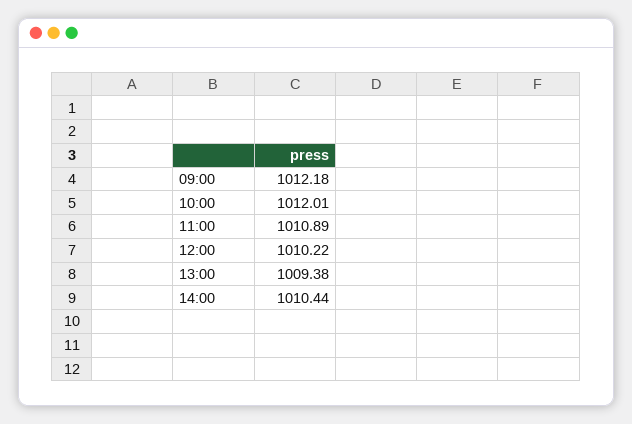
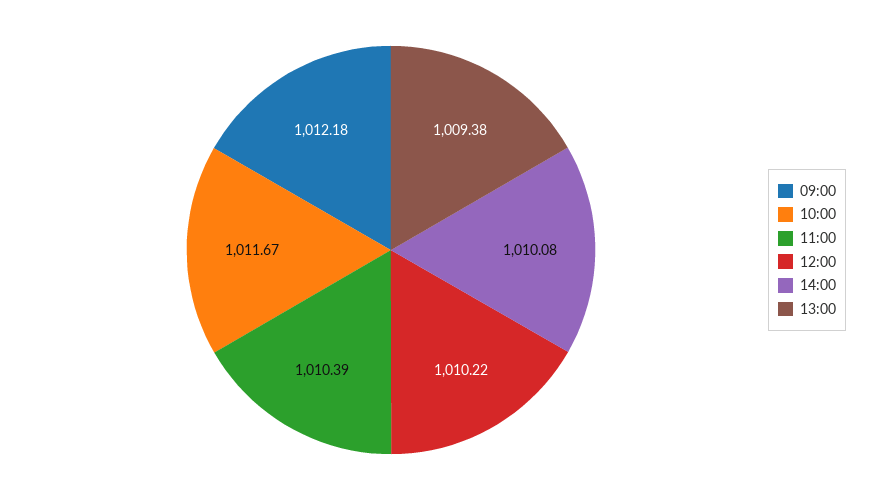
10:00: 1012.01 -> 1011.67
11:00: 1010.89 -> 1010.39
14:00: 1010.44 -> 1010.08

